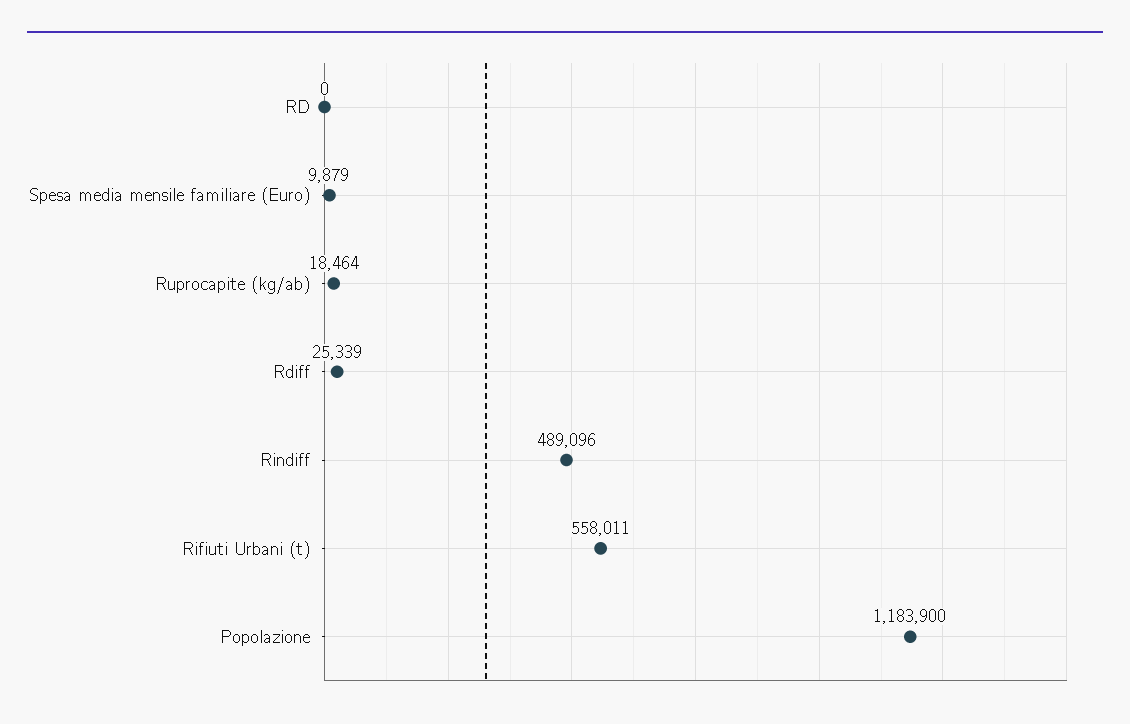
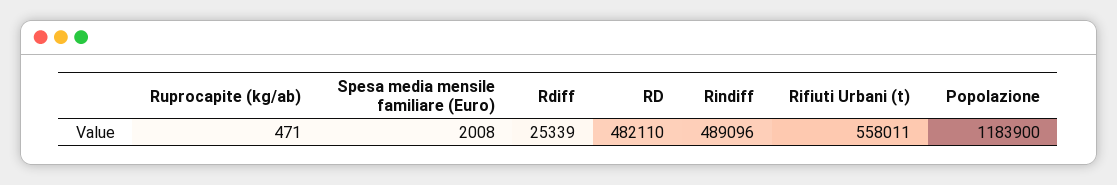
RD: 0 -> 482110
Spesa media mensile familiare (Euro): 9879 -> 2008
Ruprocapite (kg/ab): 18464 -> 471

